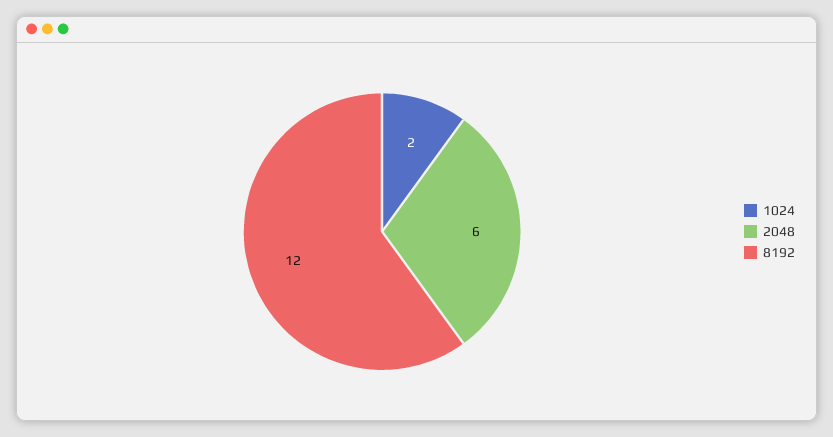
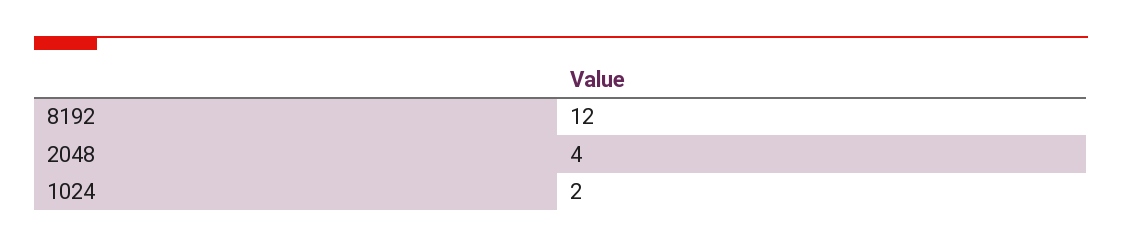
2048: 6 -> 4

